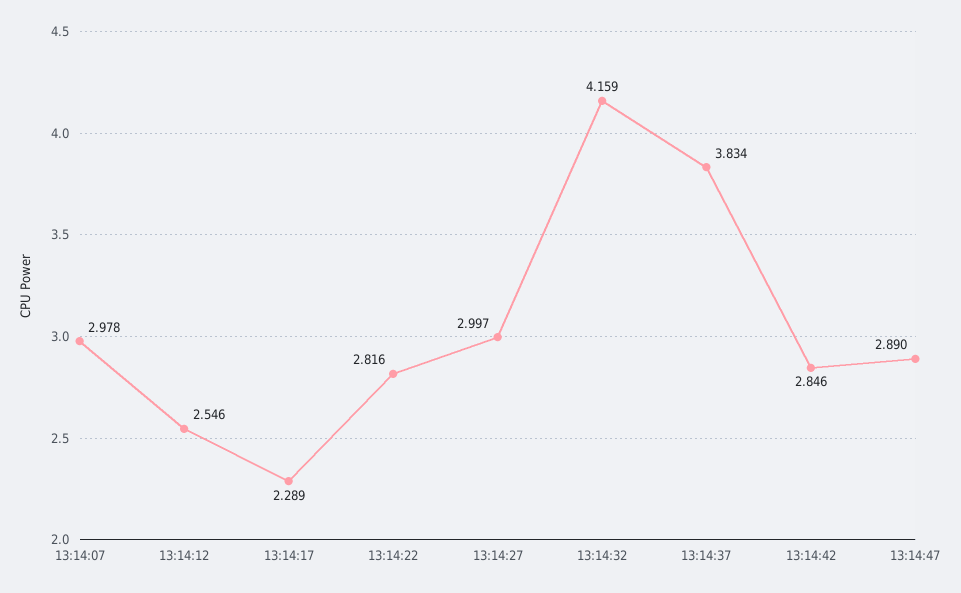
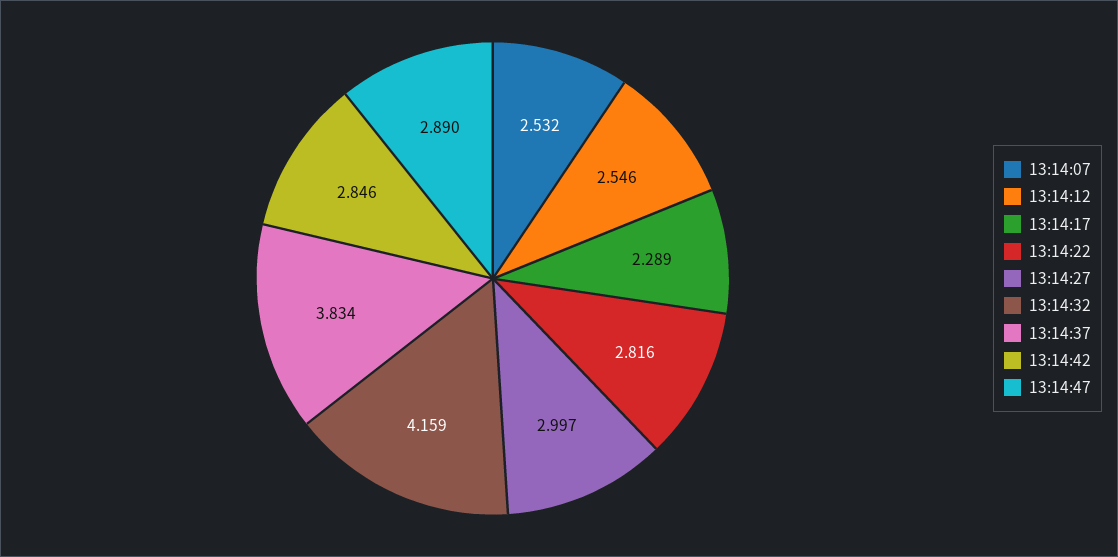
13:14:07: 2.978 -> 2.532

